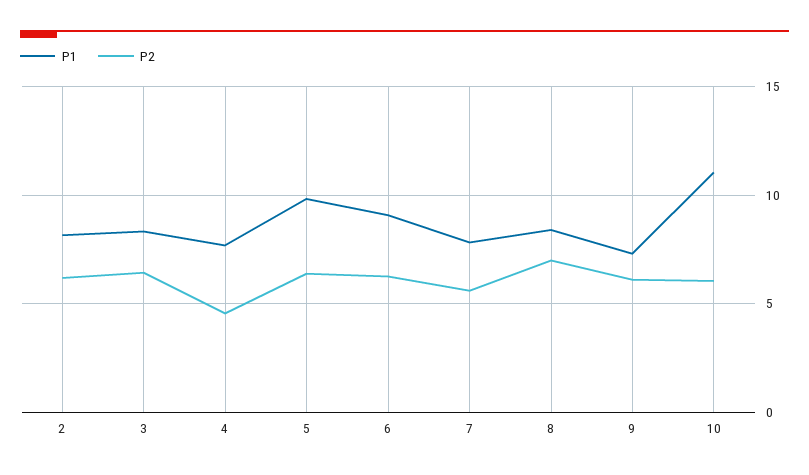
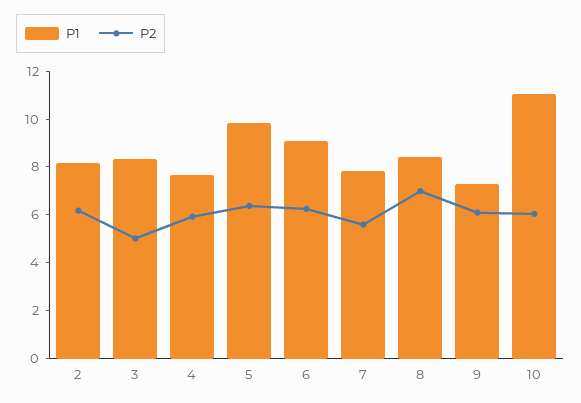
P2, 3: 6.5 -> 5
P2, 4: 4.5 -> 6

